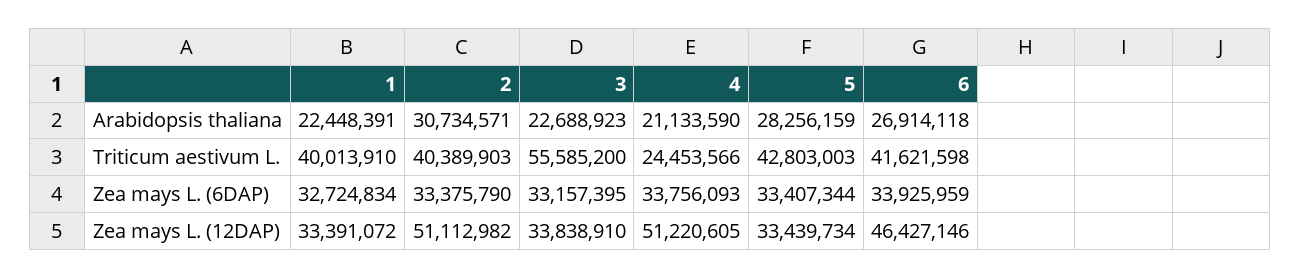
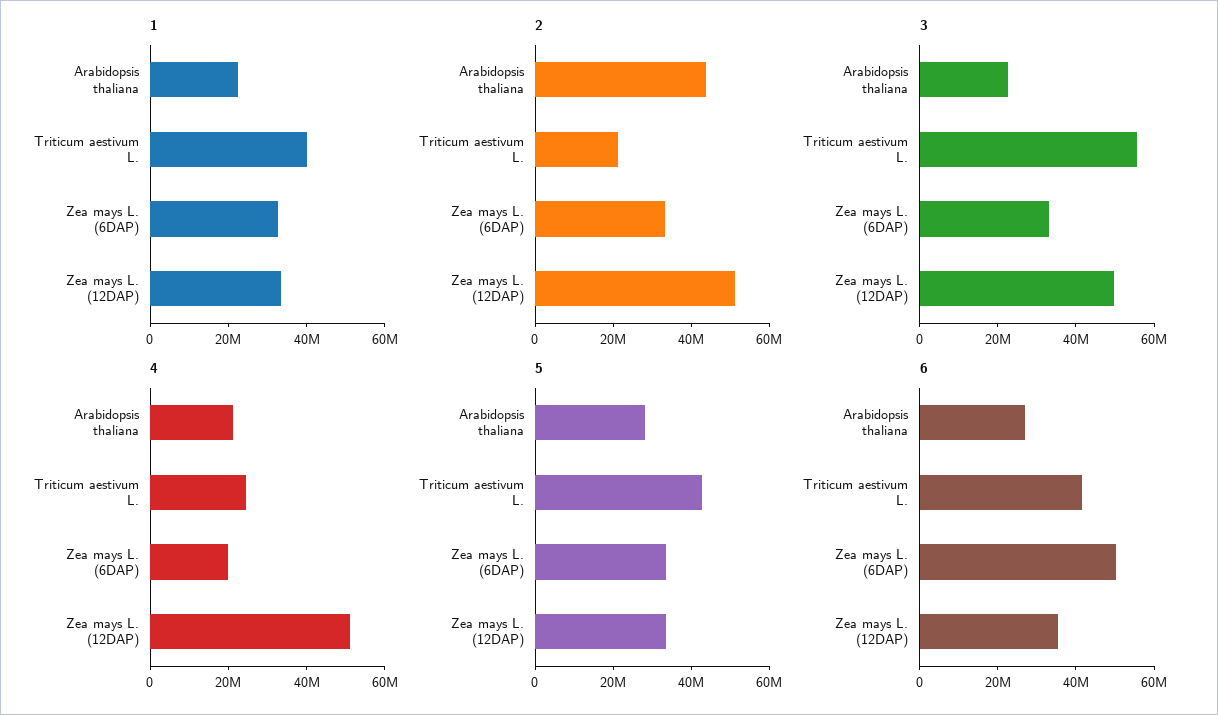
2, Arabidopsis thaliana: 30734571 -> 45000000
2, Triticum aestivum L.: 40389903 -> 20000000
4, Zea mays L. (6DAP): 33756093 -> 20000000
6, Zea mays L. (6DAP): 33925959 -> 50000000
3, Zea mays L. (12DAP): 33838910 -> 50000000
6, Zea mays L. (12DAP): 46427146 -> 35000000

